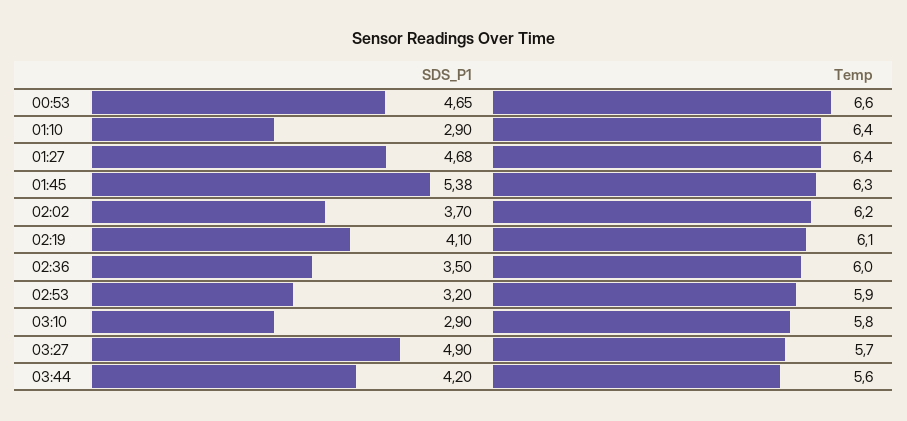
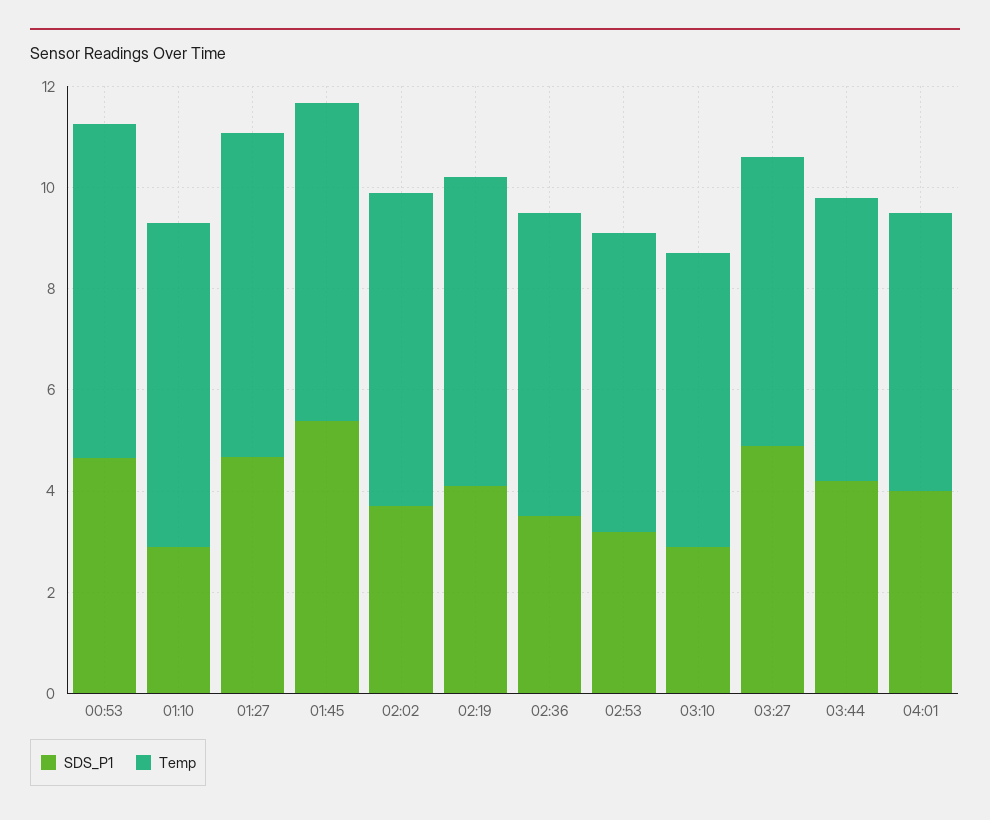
SDS_P1, 04:01: none -> 4
Temp, 04:01: none -> 5.5

